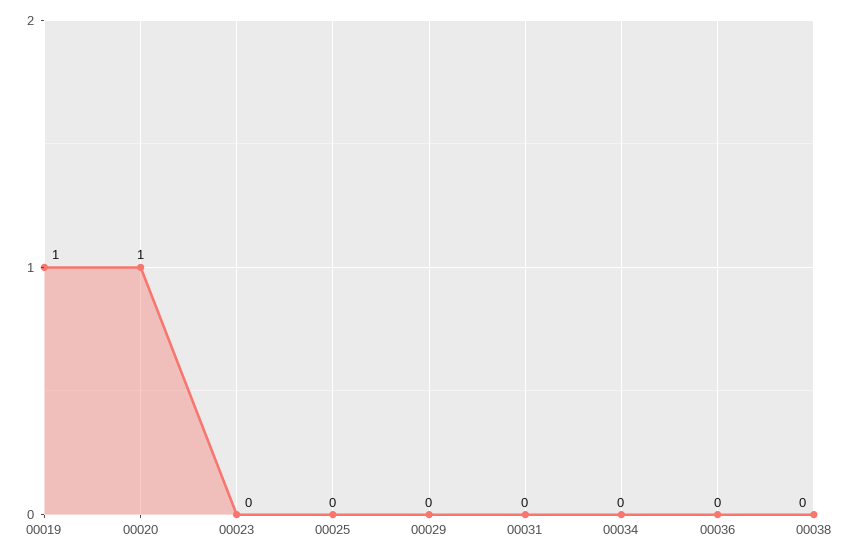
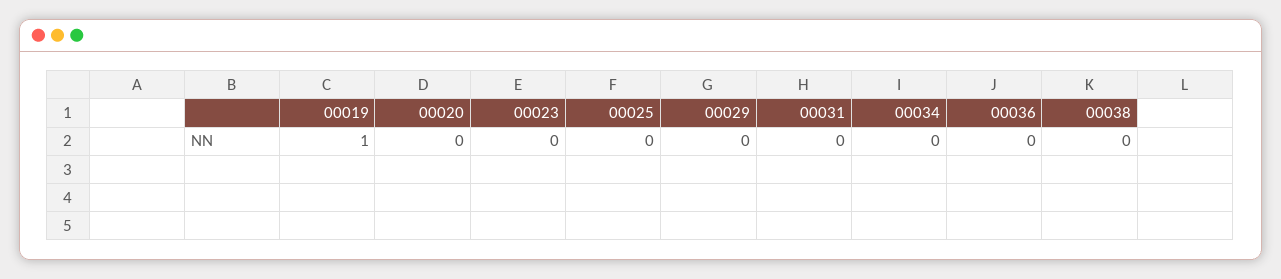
00020: 1 -> 0

